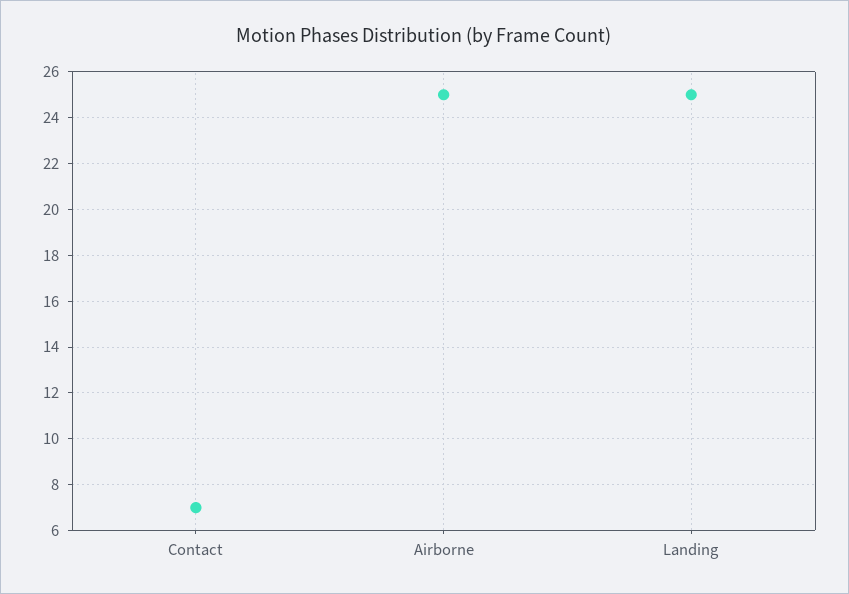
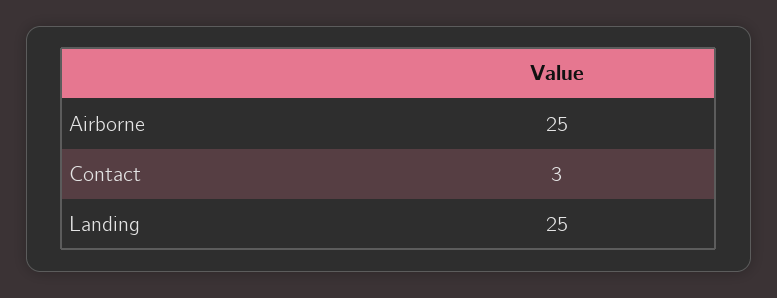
Contact: 7 -> 3

